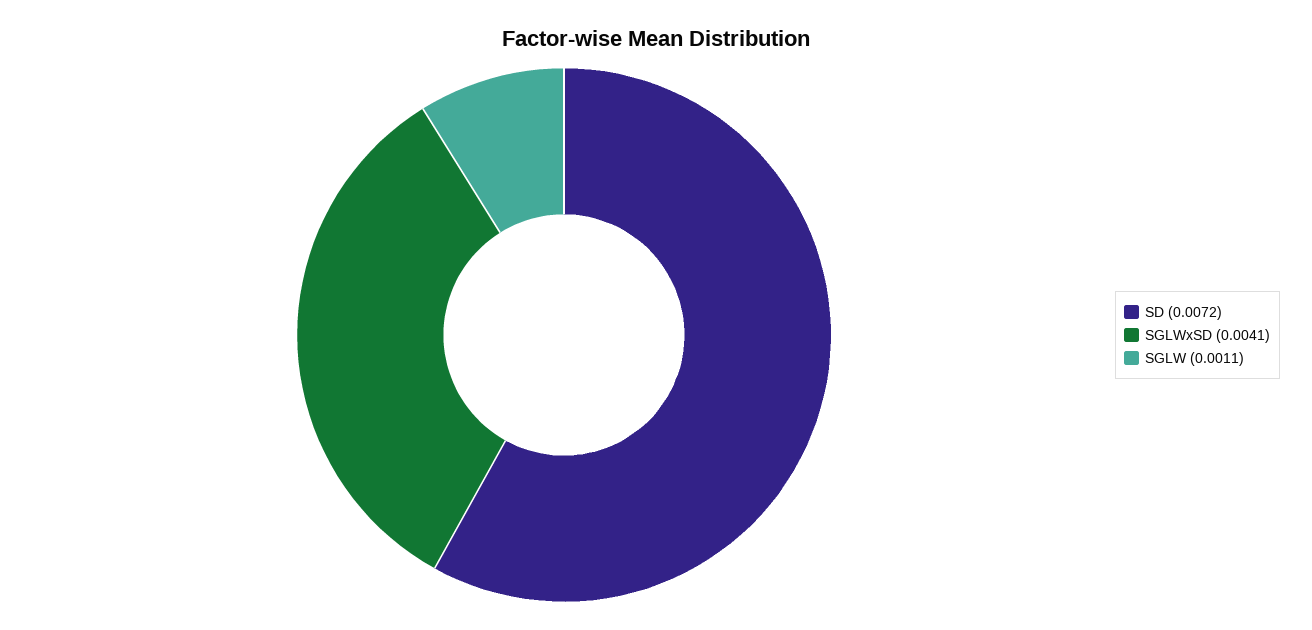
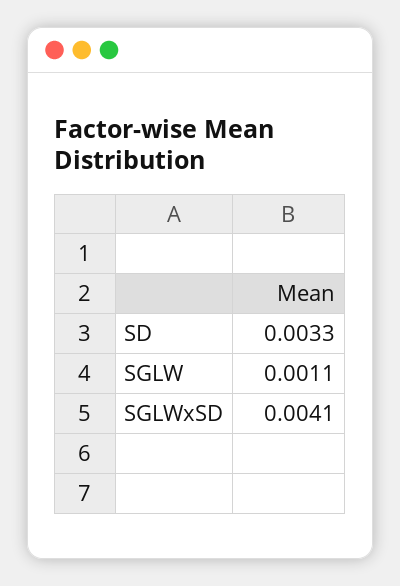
SD: 0.0072 -> 0.0033

